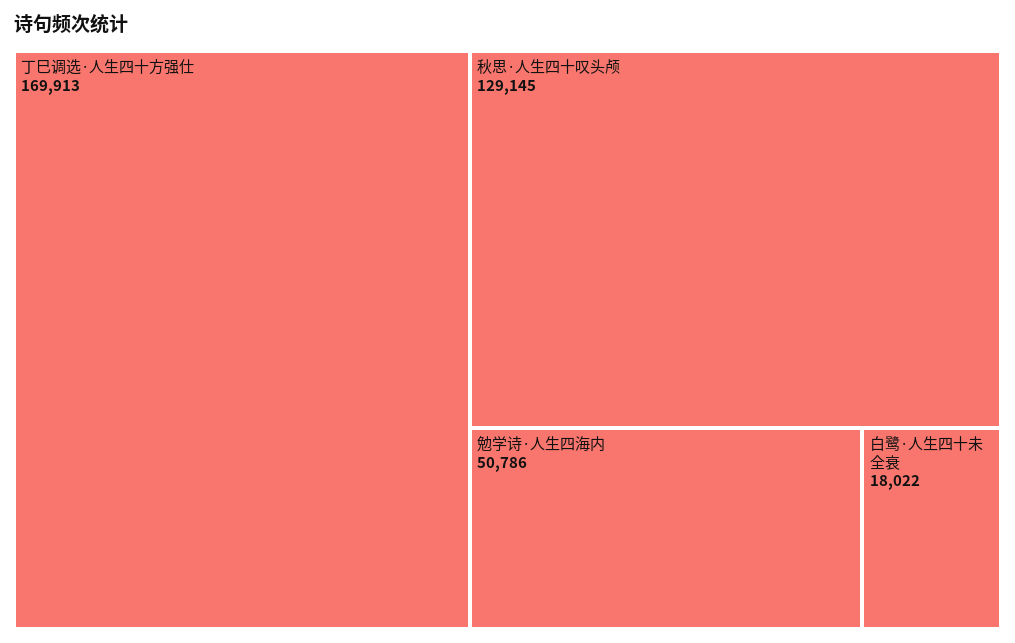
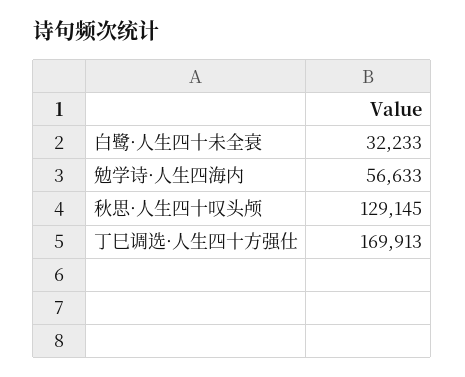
勉学诗·人生四海内: 50786 -> 56633
白鹭·人生四十未全衰: 18022 -> 32233

